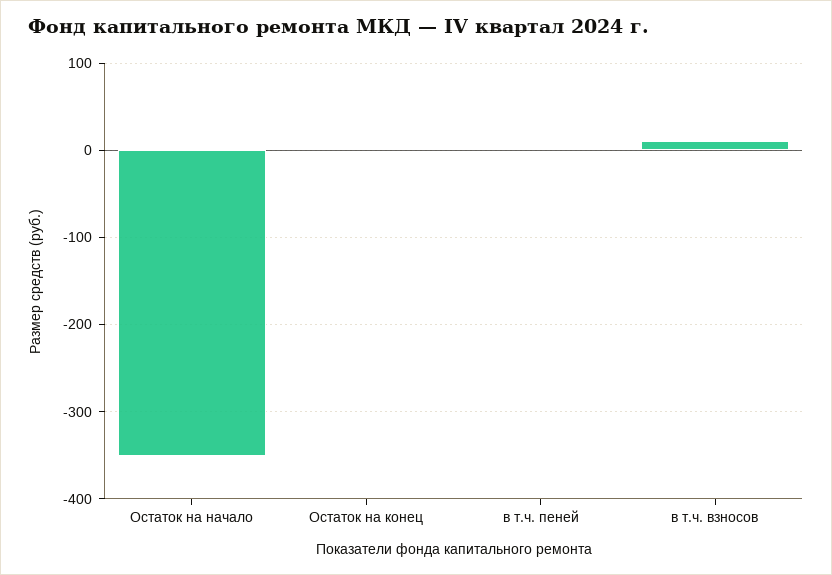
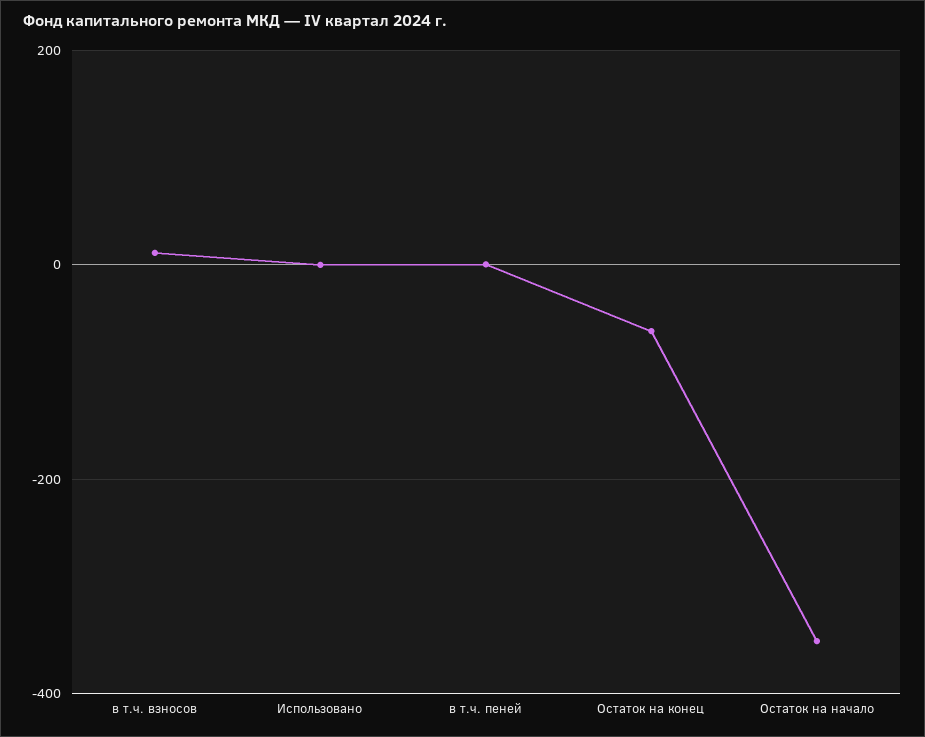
Остаток на конец: 0 -> -60
Использовано: none -> 0

